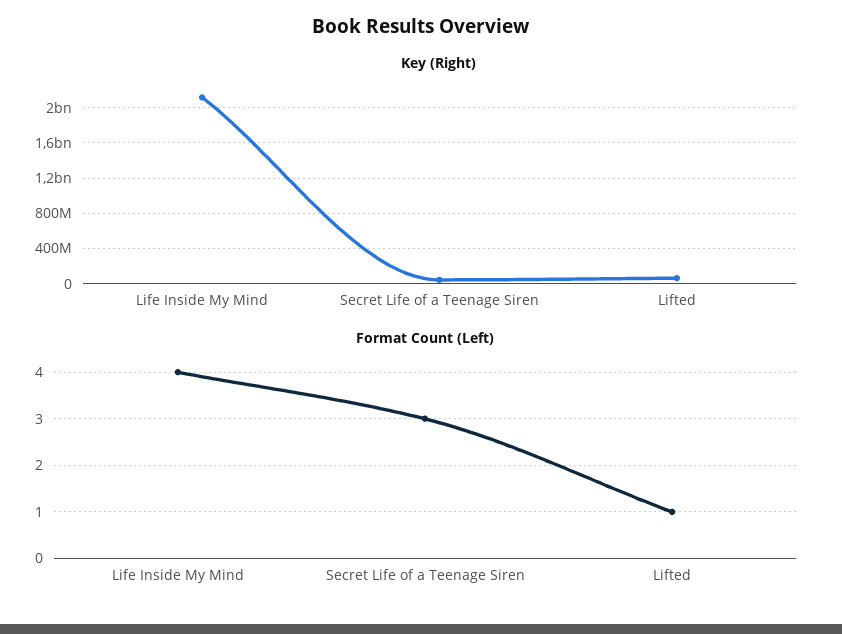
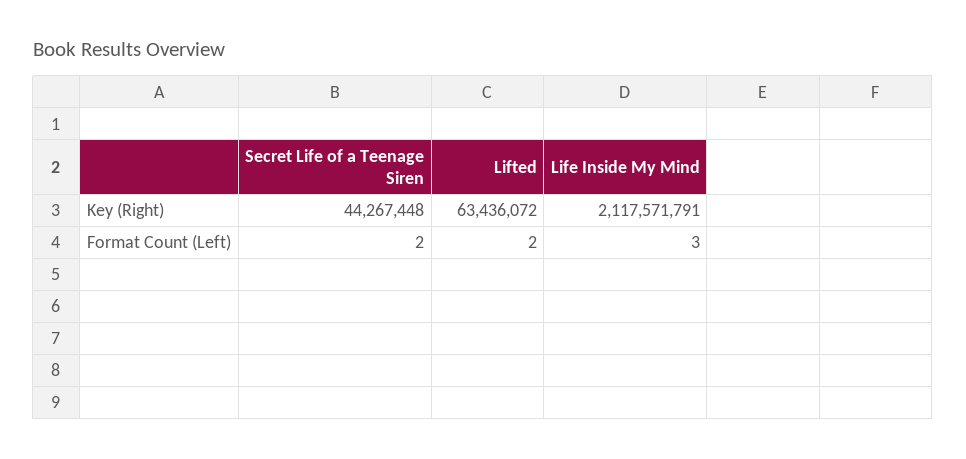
Format Count (Left), Life Inside My Mind: 4 -> 3
Format Count (Left), Secret Life of a Teenage Siren: 3 -> 2
Format Count (Left), Lifted: 1 -> 2

